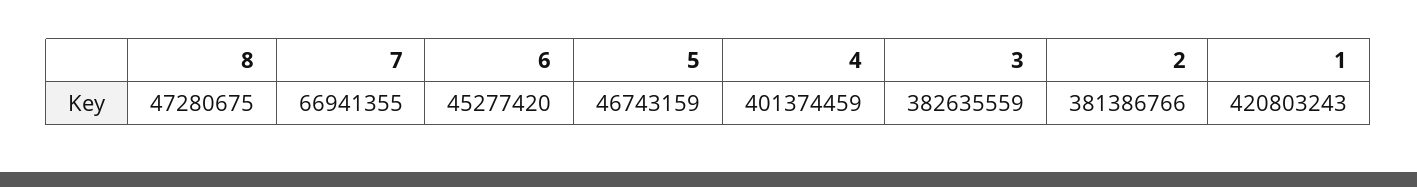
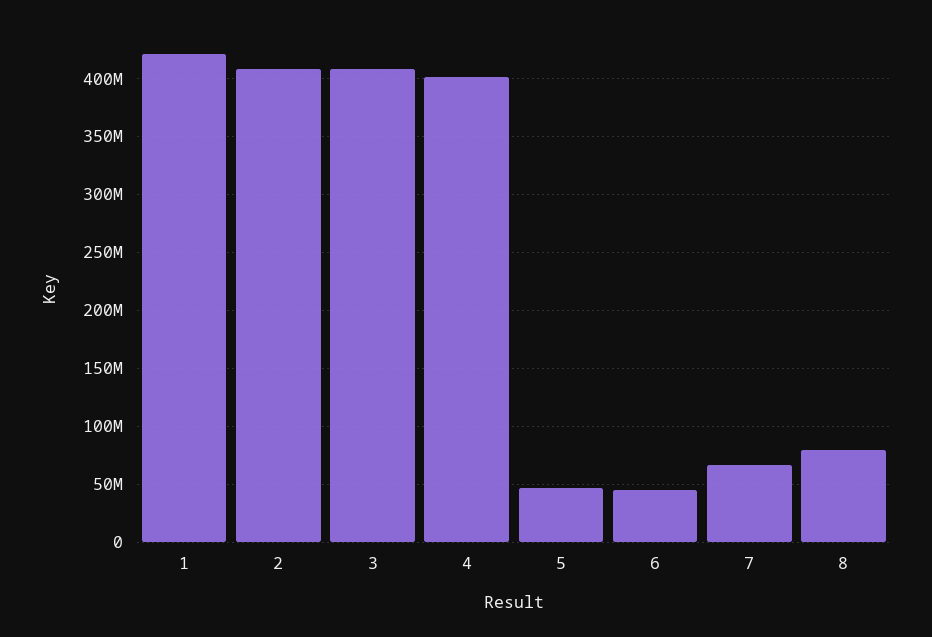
8: 47280675 -> 80000000
3: 382635559 -> 410000000
2: 381386766 -> 410000000

